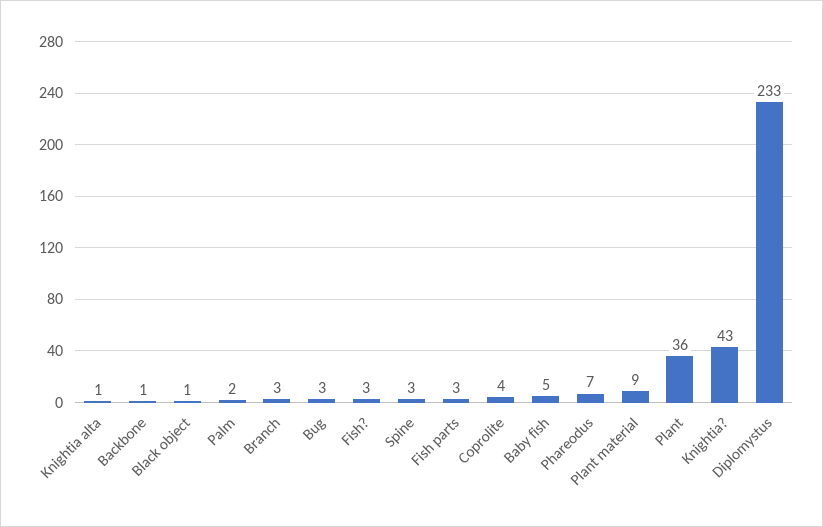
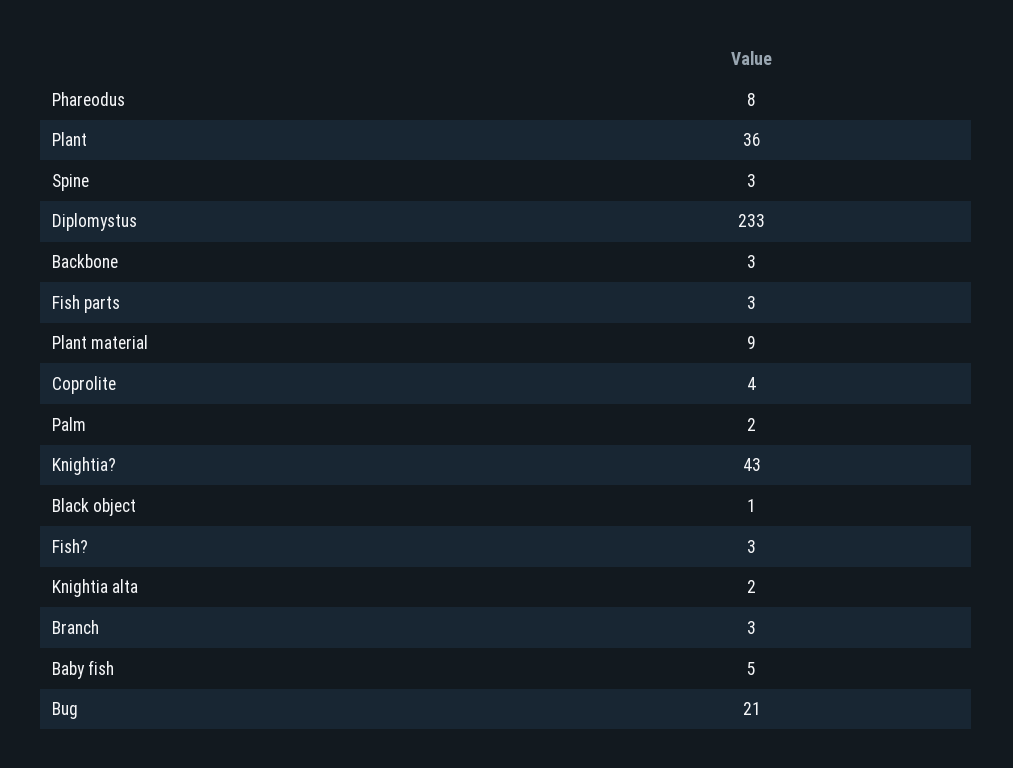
Knightia alta: 1 -> 2
Backbone: 1 -> 3
Bug: 3 -> 21
Phareodus: 7 -> 8

